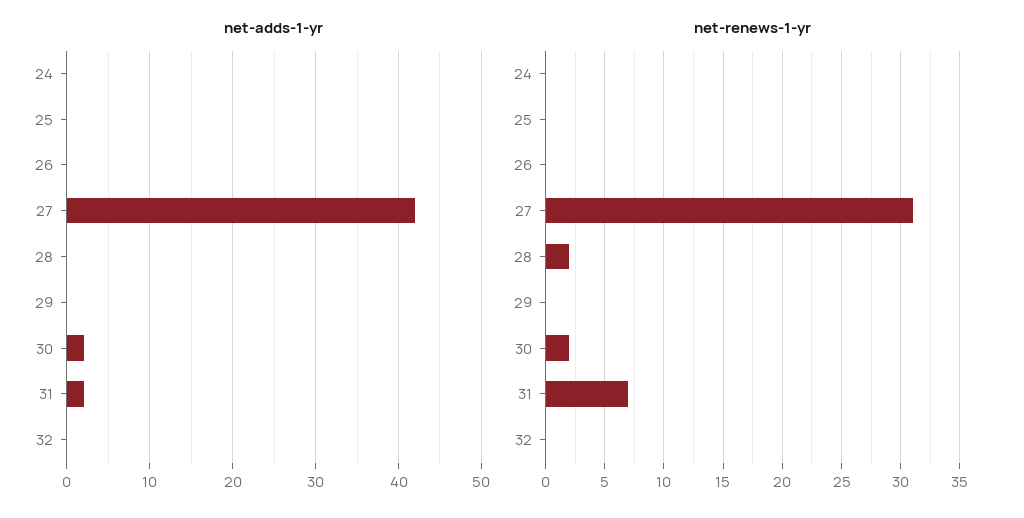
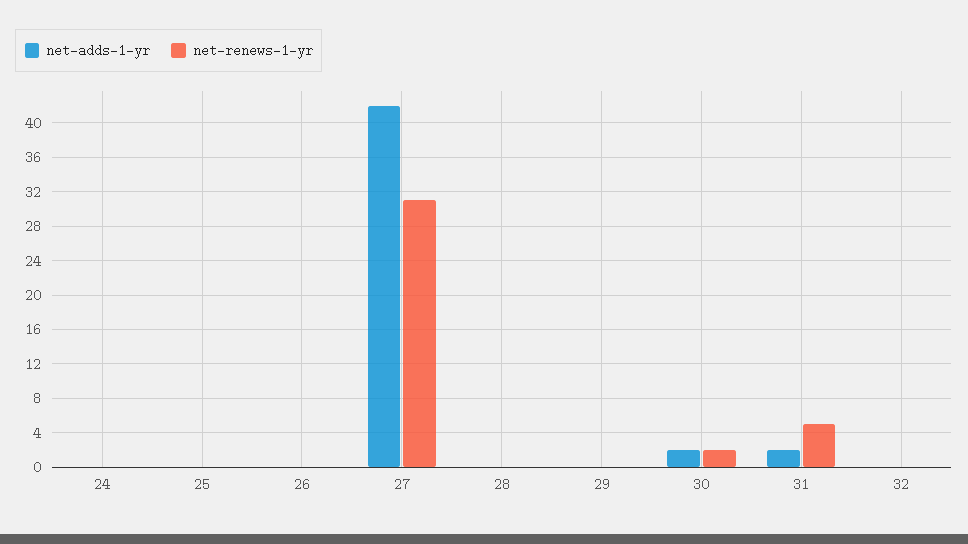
net-renews-1-yr, 28: 2 -> 0
net-renews-1-yr, 31: 7 -> 5

